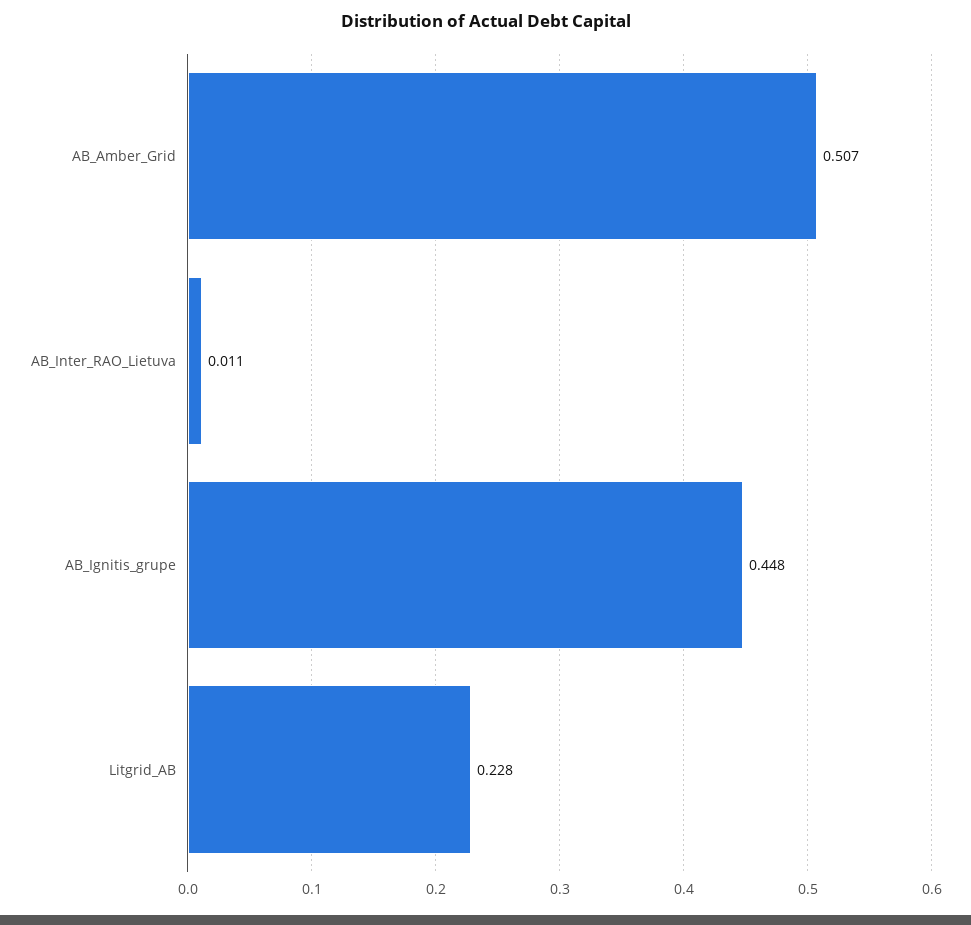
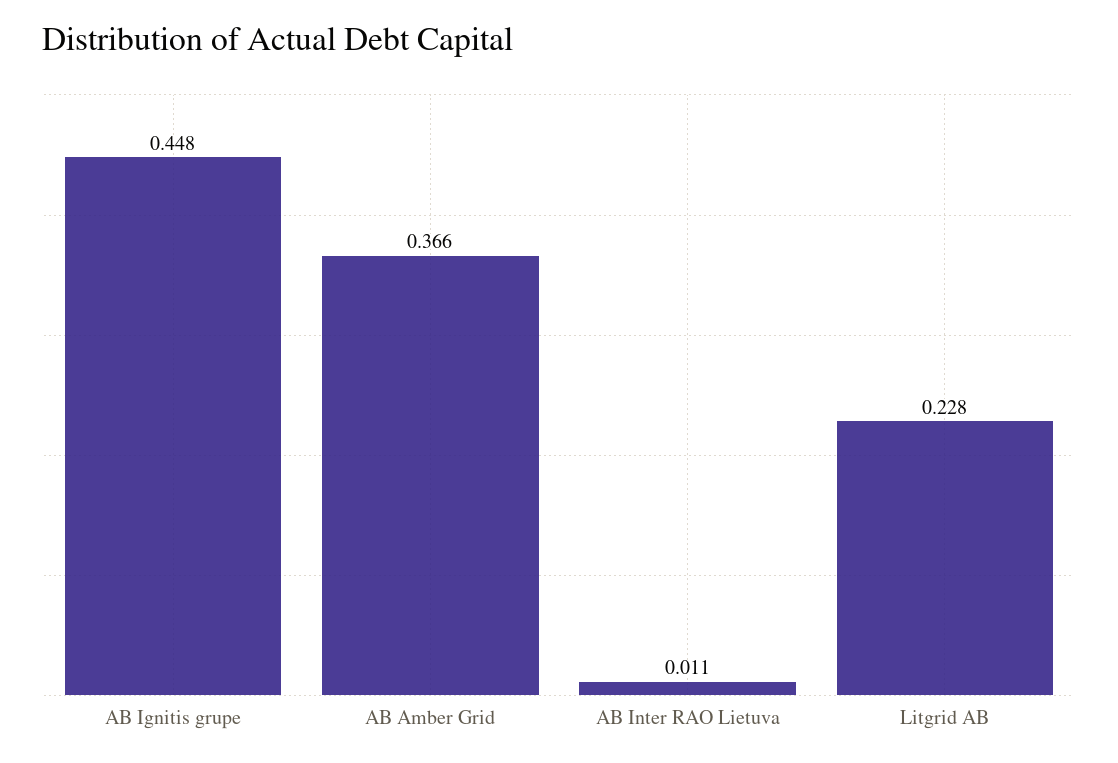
AB_Amber_Grid: 0.507 -> 0.366

